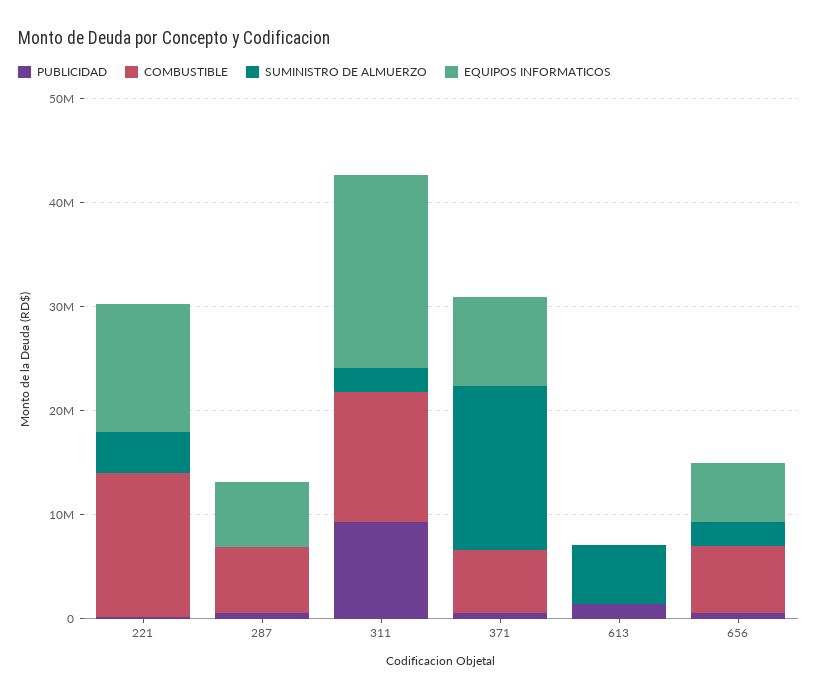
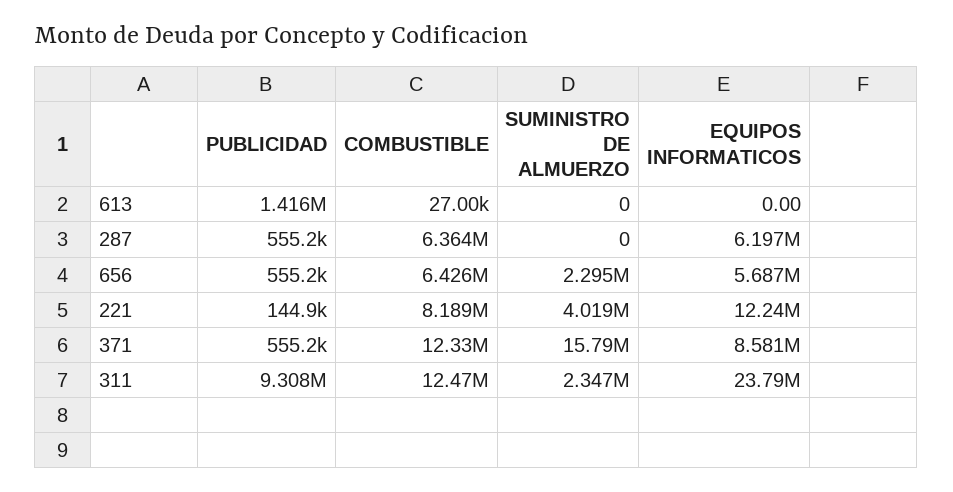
COMBUSTIBLE, 221: 14000000 -> 8189000
EQUIPOS INFORMATICOS, 311: 18000000 -> 23790000
COMBUSTIBLE, 371: 6000000 -> 12330000
SUMINISTRO DE ALMUERZO, 613: 6000000 -> 0

